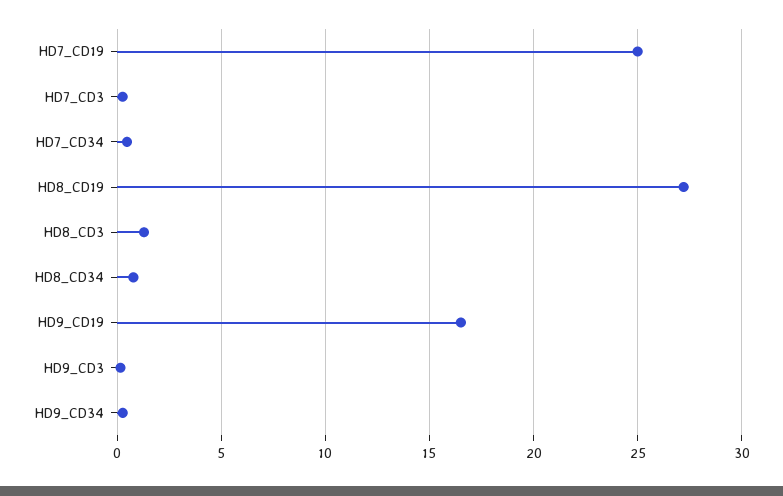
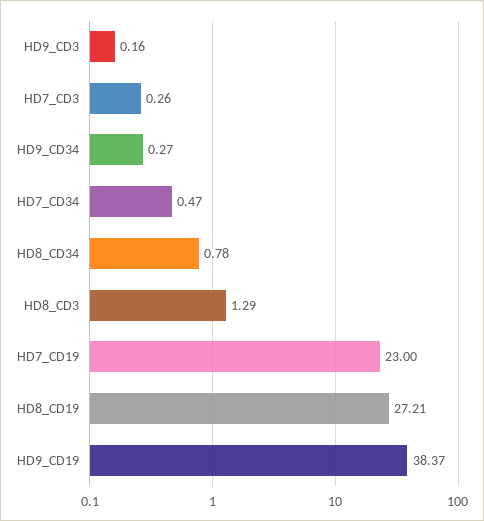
HD7_CD19: 25 -> 23
HD9_CD19: 16.5 -> 38.37

